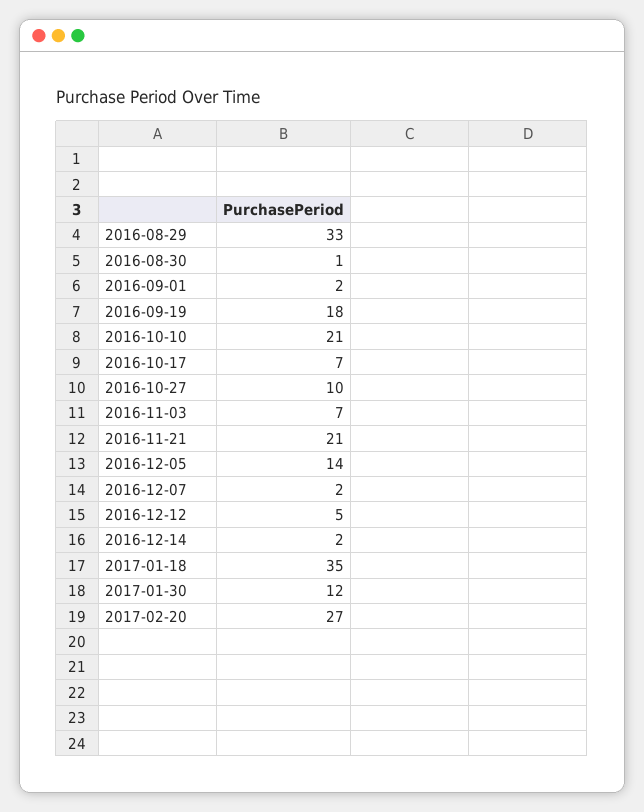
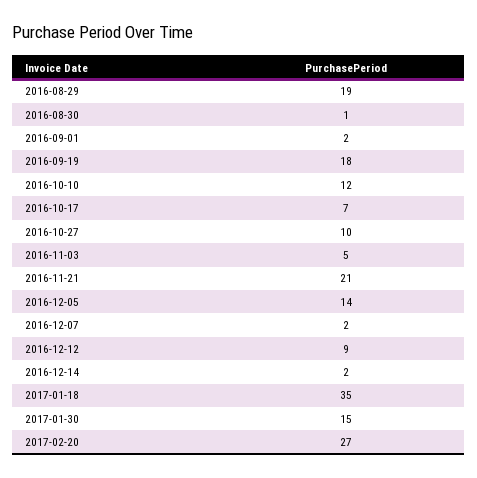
2016-08-29: 33 -> 19
2016-10-10: 21 -> 12
2016-11-03: 7 -> 5
2016-12-12: 5 -> 9
2017-01-30: 12 -> 15

